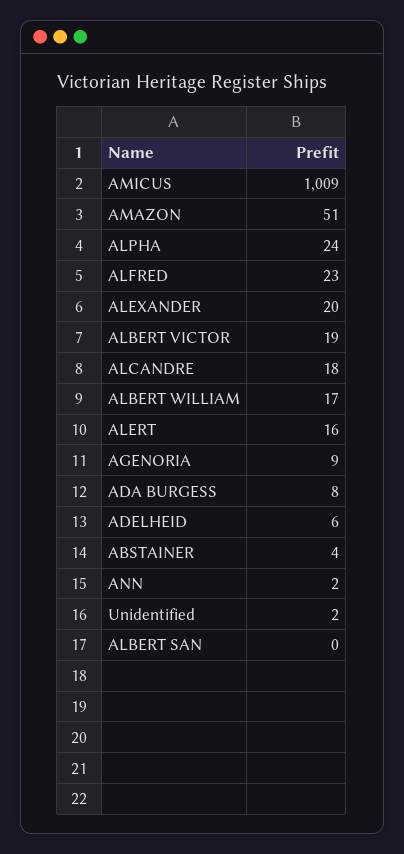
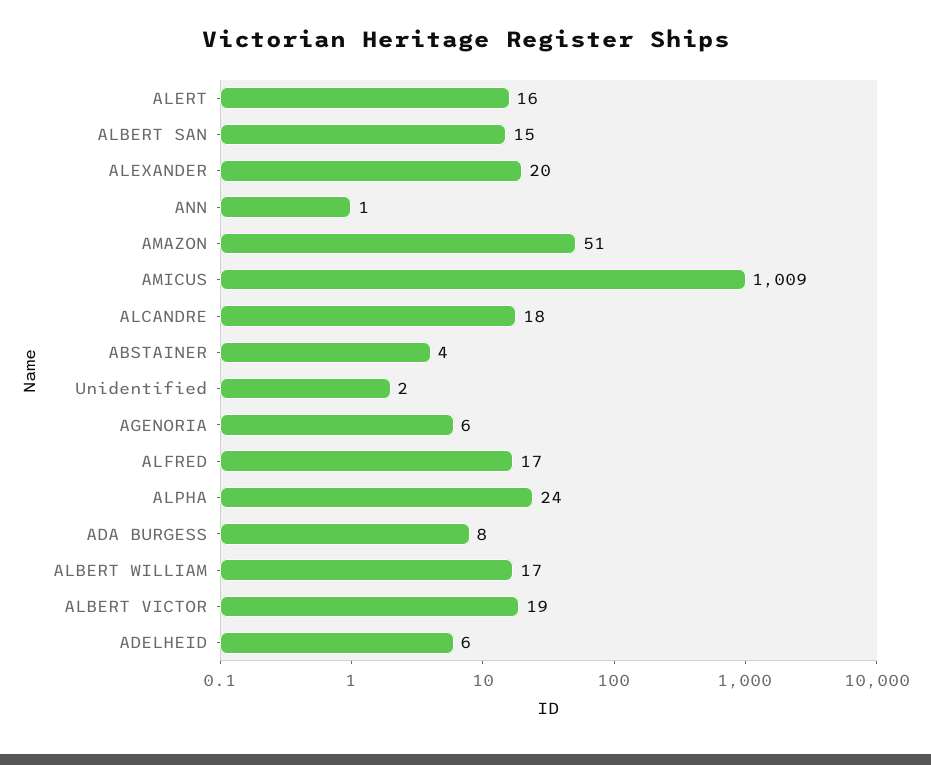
ALFRED: 23 -> 17
AGENORIA: 9 -> 6
ANN: 2 -> 1
ALBERT SAN: 0 -> 15

